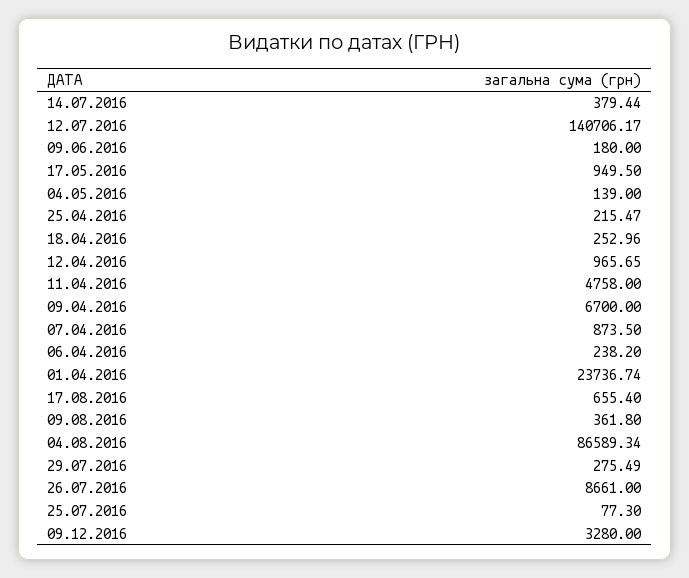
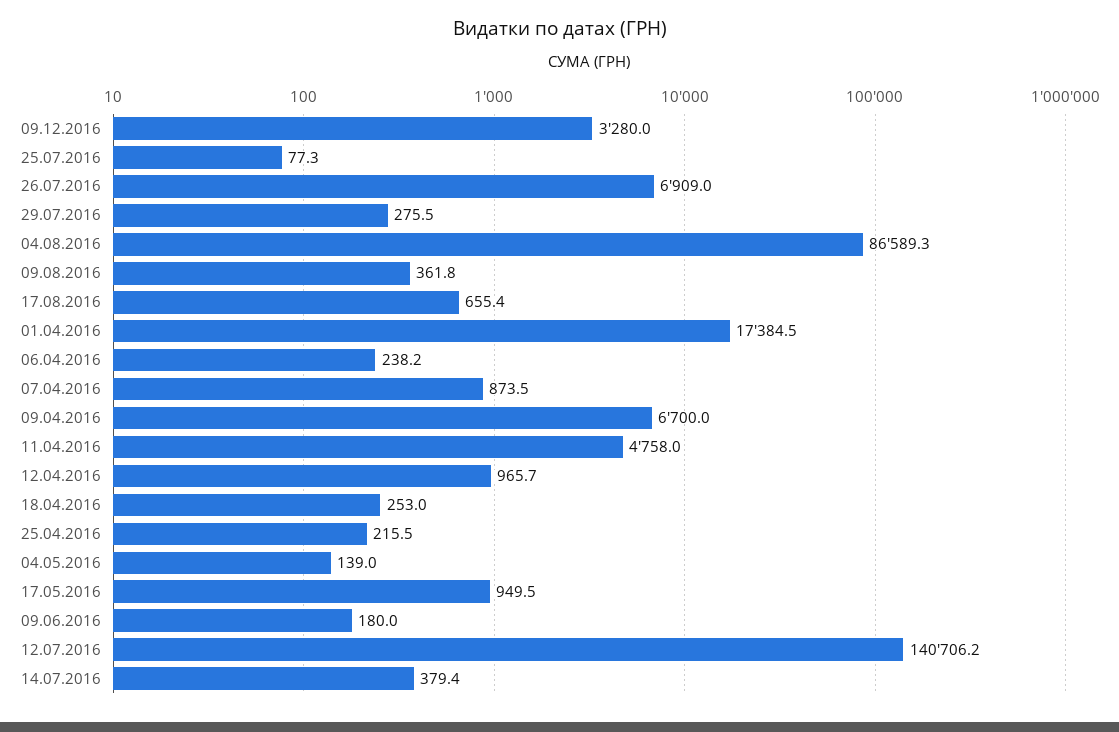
01.04.2016: 23736.74 -> 17384.5
26.07.2016: 8661 -> 6909

